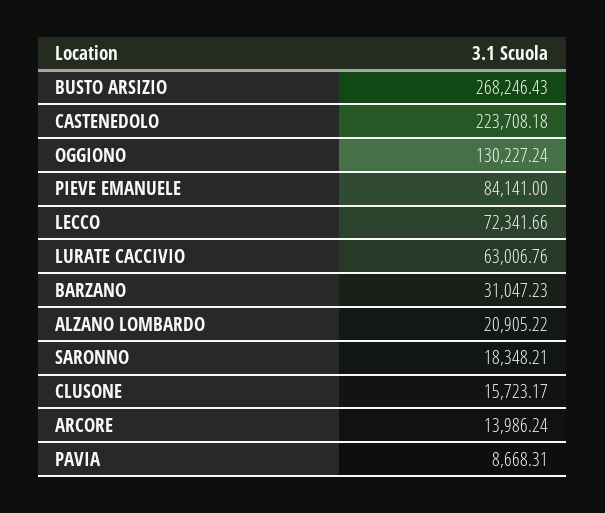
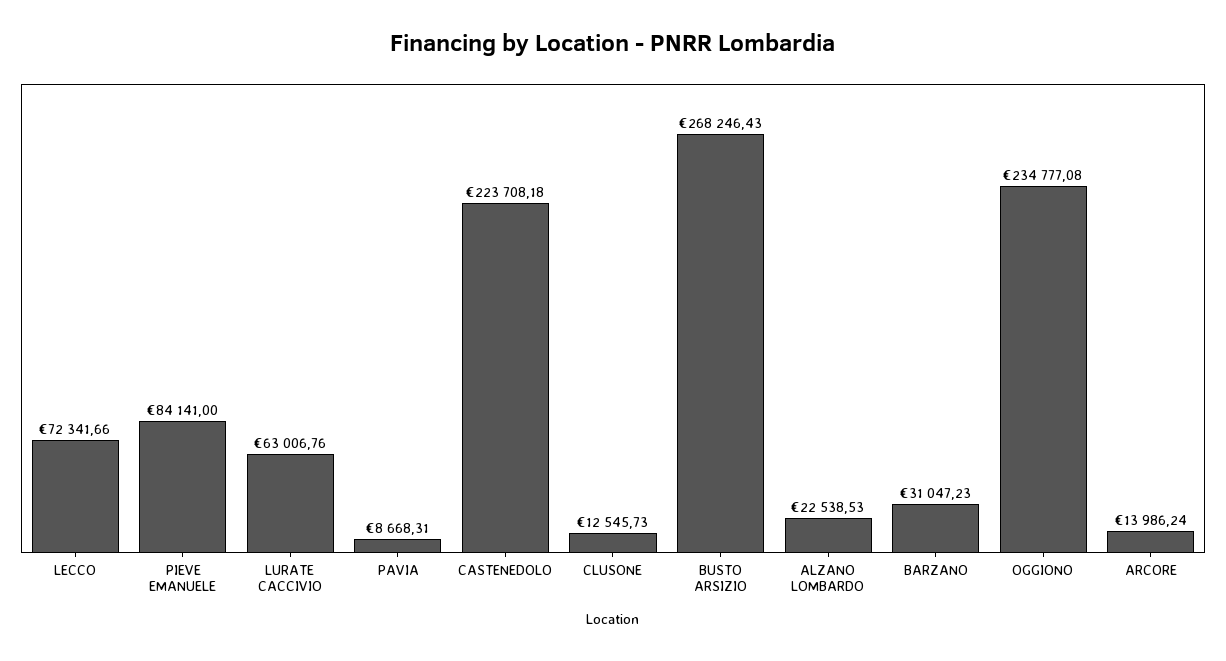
OGGIONO: 130227.24 -> 234777.08
ALZANO LOMBARDO: 20905.22 -> 22538.53
SARONNO: 18348.21 -> none
CLUSONE: 15723.17 -> 12545.73

